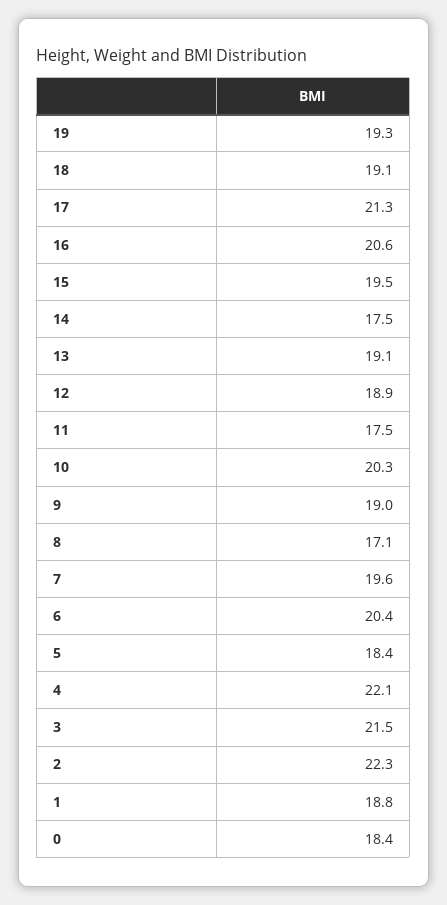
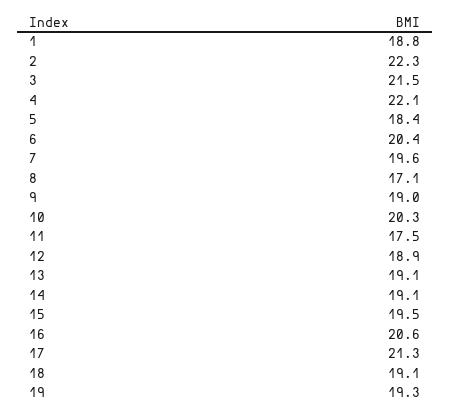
14: 17.5 -> 19.1
0: 18.4 -> none

